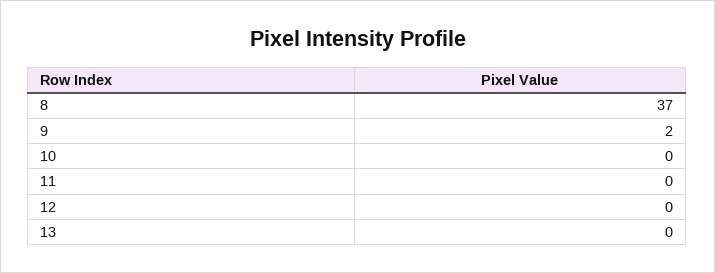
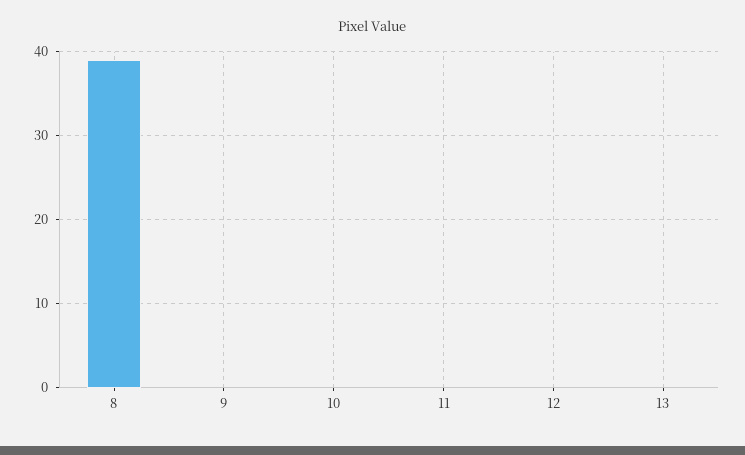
8: 37 -> 39
9: 2 -> 0

